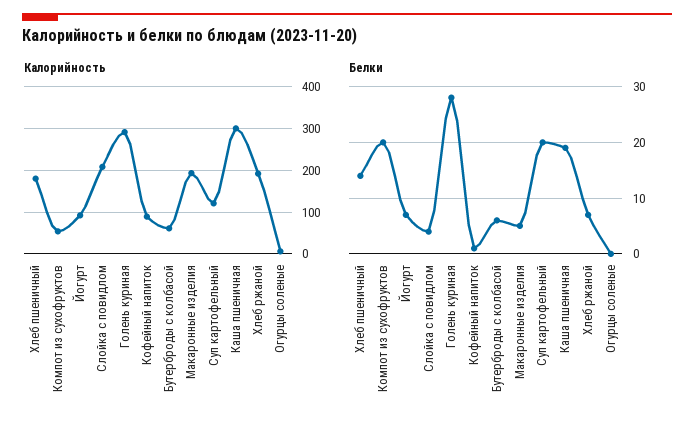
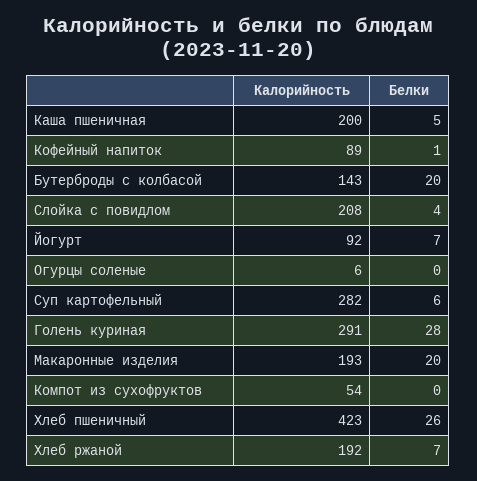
Калорийность, Хлеб пшеничный: 180 -> 423
Калорийность, Бутерброды с колбасой: 60 -> 143
Калорийность, Суп картофельный: 120 -> 282
Калорийность, Каша пшеничная: 300 -> 200
Белки, Хлеб пшеничный: 15 -> 26
Белки, Компот из сухофруктов: 20 -> 0
Белки, Бутерброды с колбасой: 5 -> 20
Белки, Макаронные изделия: 5 -> 20
Белки, Суп картофельный: 20 -> 6
Белки, Каша пшеничная: 20 -> 5

